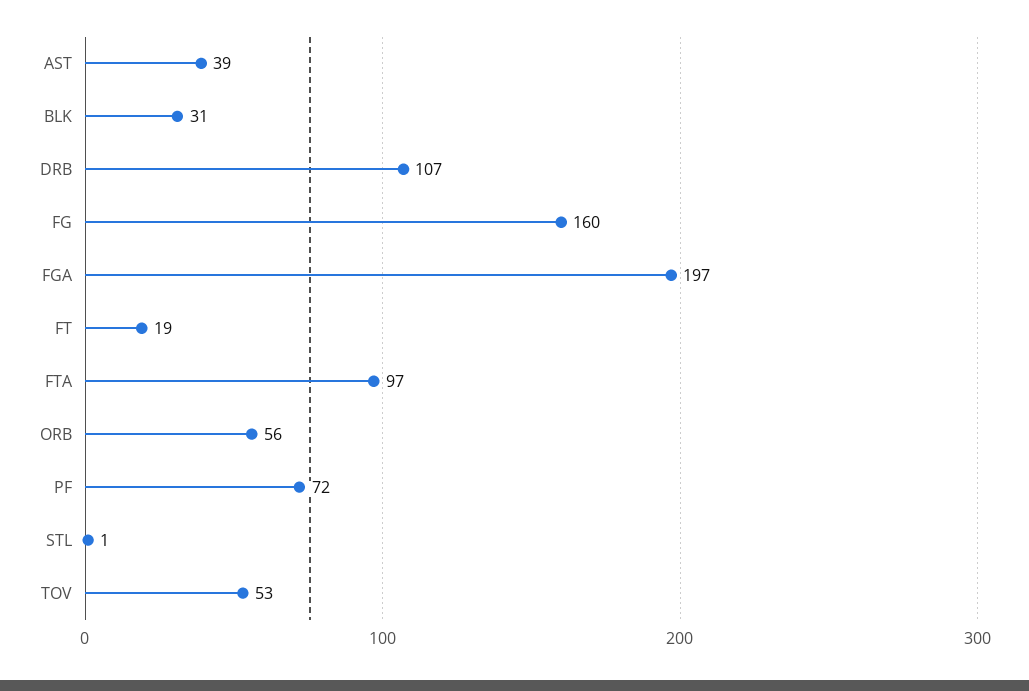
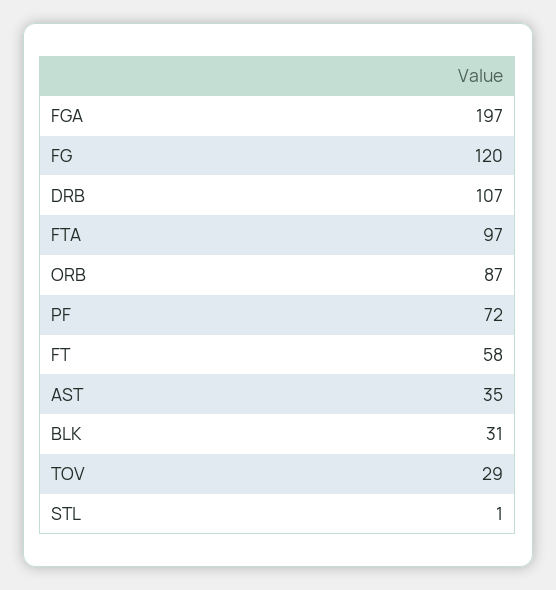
AST: 39 -> 35
FG: 160 -> 120
FT: 19 -> 58
ORB: 56 -> 87
TOV: 53 -> 29

